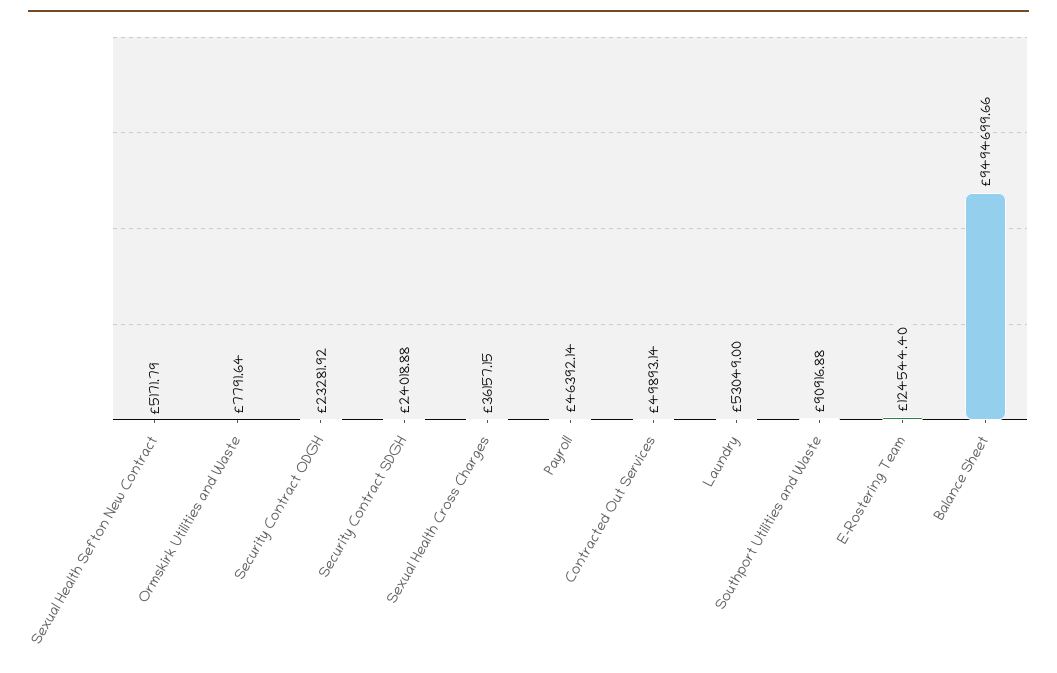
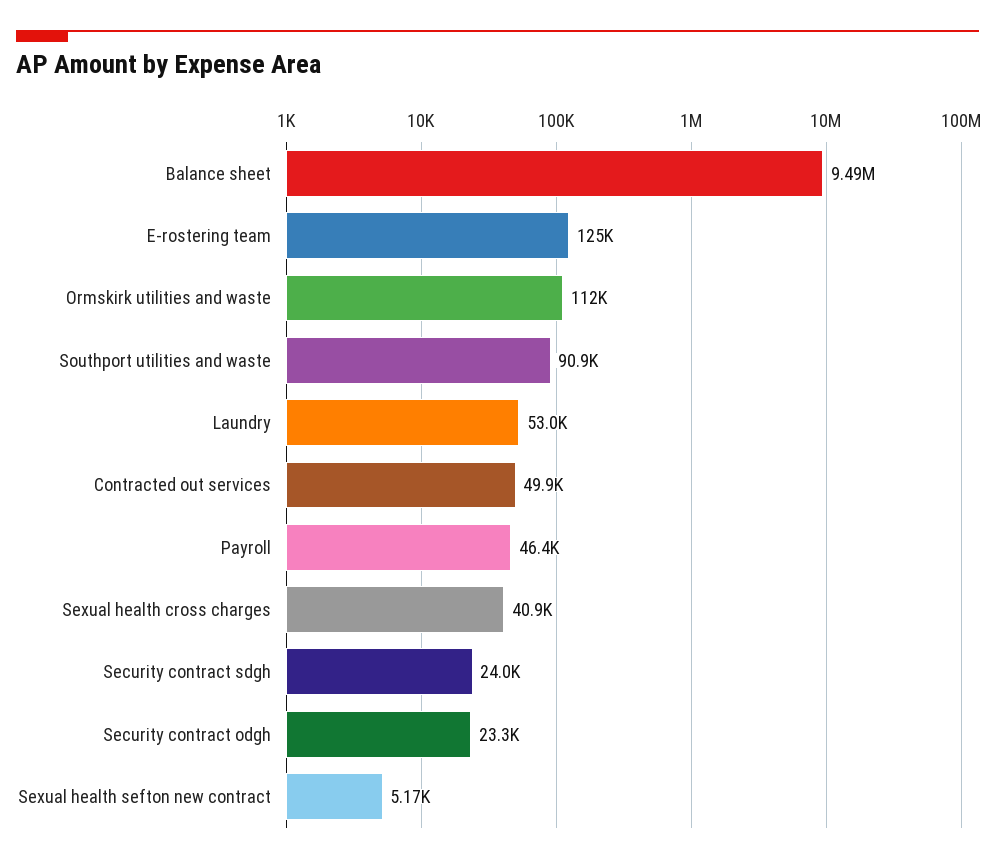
Ormskirk Utilities and Waste: 7791.64 -> 112000
Sexual Health Cross Charges: 36157.15 -> 40900

